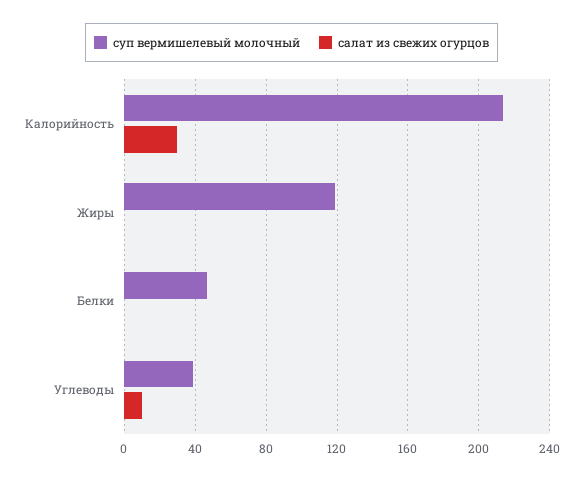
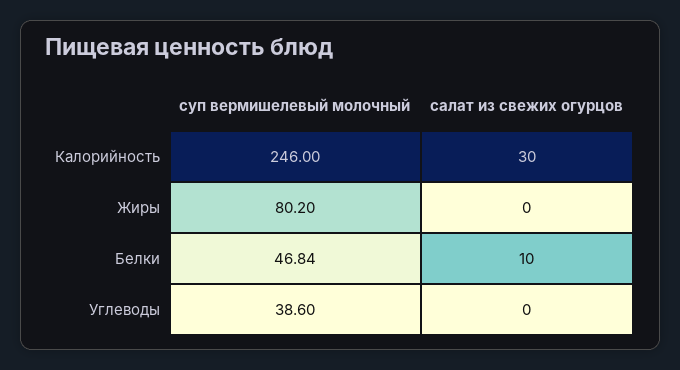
суп вермишелевый молочный, Калорийность: 215 -> 246
суп вермишелевый молочный, Жиры: 120 -> 80.2
салат из свежих огурцов, Белки: 0 -> 10
салат из свежих огурцов, Углеводы: 10 -> 0

